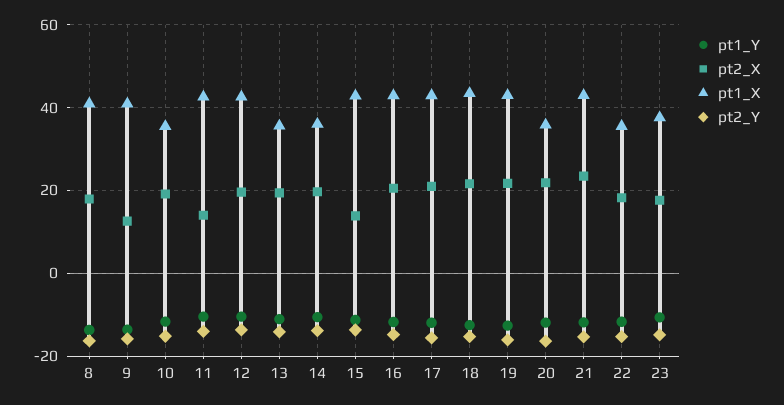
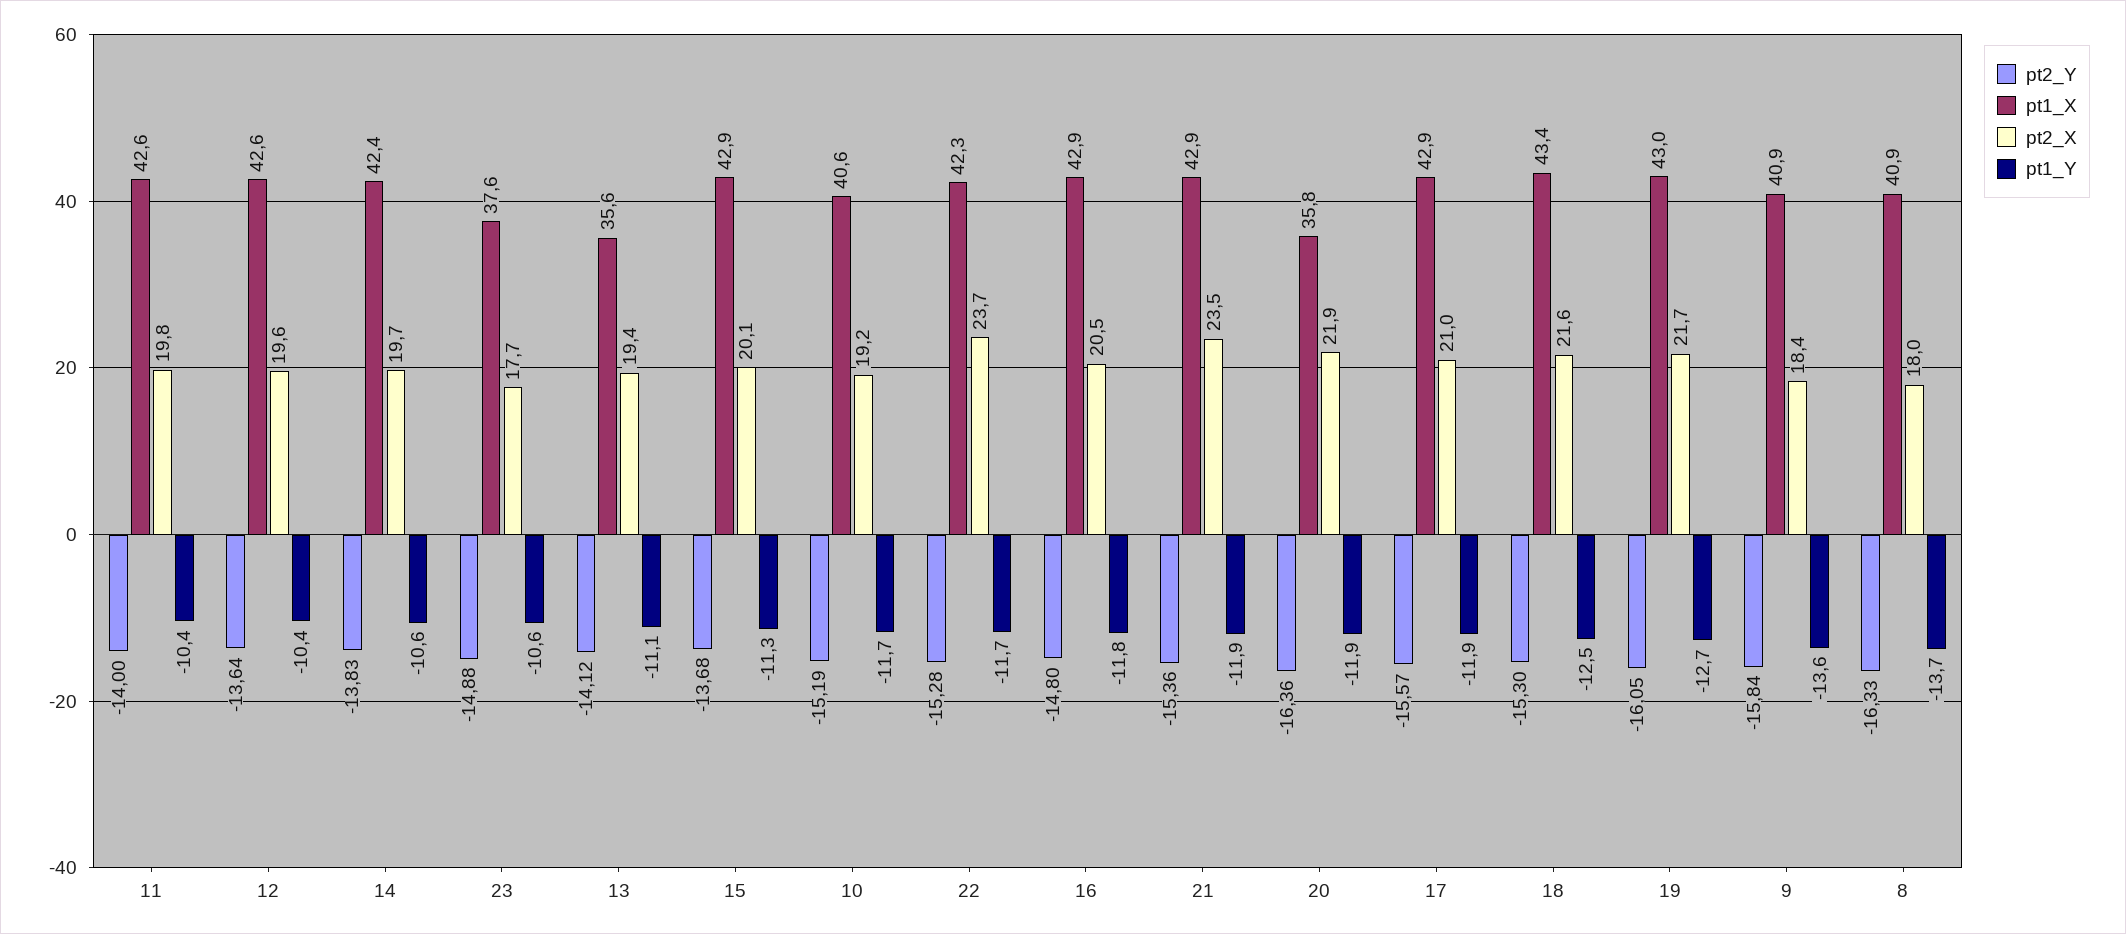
pt2_X, 9: 12 -> 18.4
pt1_X, 10: 36 -> 40.6
pt2_X, 11: 14 -> 19.8
pt1_X, 14: 36 -> 42.4
pt2_X, 15: 14 -> 20.1
pt2_X, 22: 18 -> 23.7
pt1_X, 22: 36 -> 42.3

